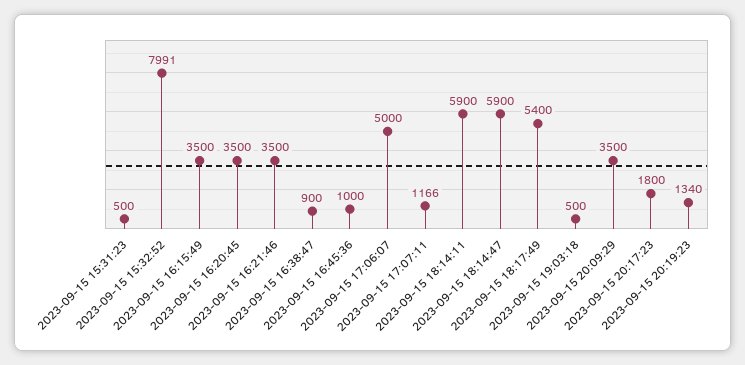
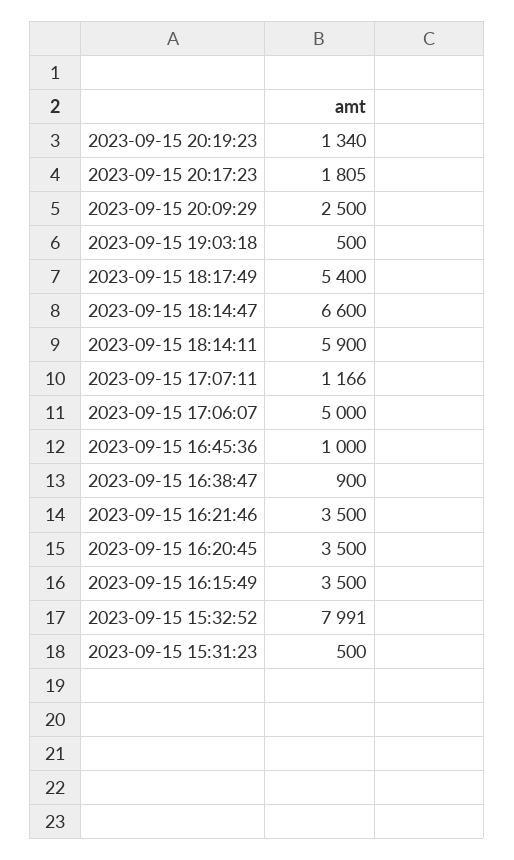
2023-09-15 18:14:47: 5900 -> 6600
2023-09-15 20:09:29: 3500 -> 2500
2023-09-15 20:17:23: 1800 -> 1805

